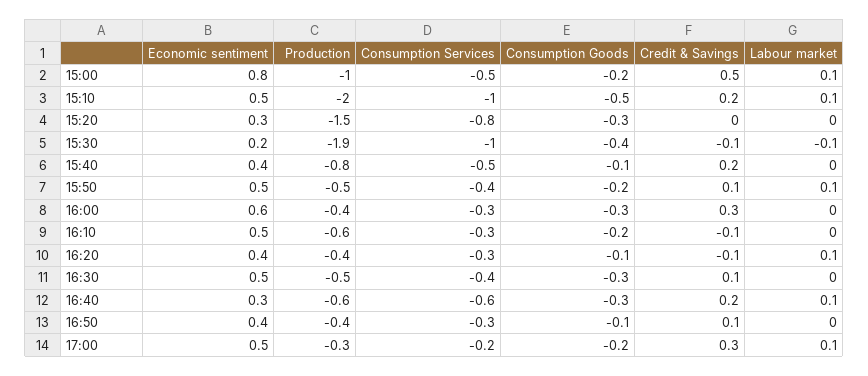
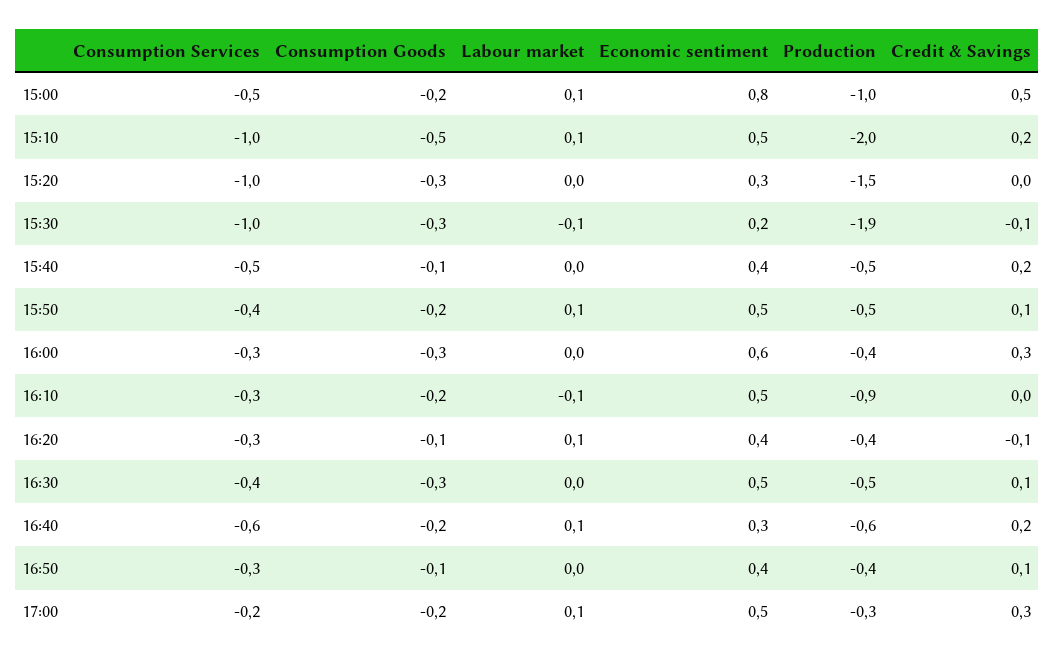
Consumption Services, 15:20: -0.8 -> -1
Consumption Goods, 15:30: -0.4 -> -0.3
Production, 15:40: -0.8 -> -0.5
Production, 16:10: -0.6 -> -0.9
Credit & Savings, 16:10: -0.1 -> 0
Labour market, 16:10: 0 -> -0.1
Consumption Goods, 16:40: -0.3 -> -0.2

